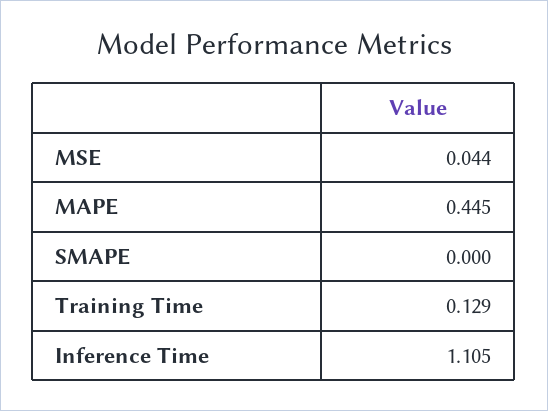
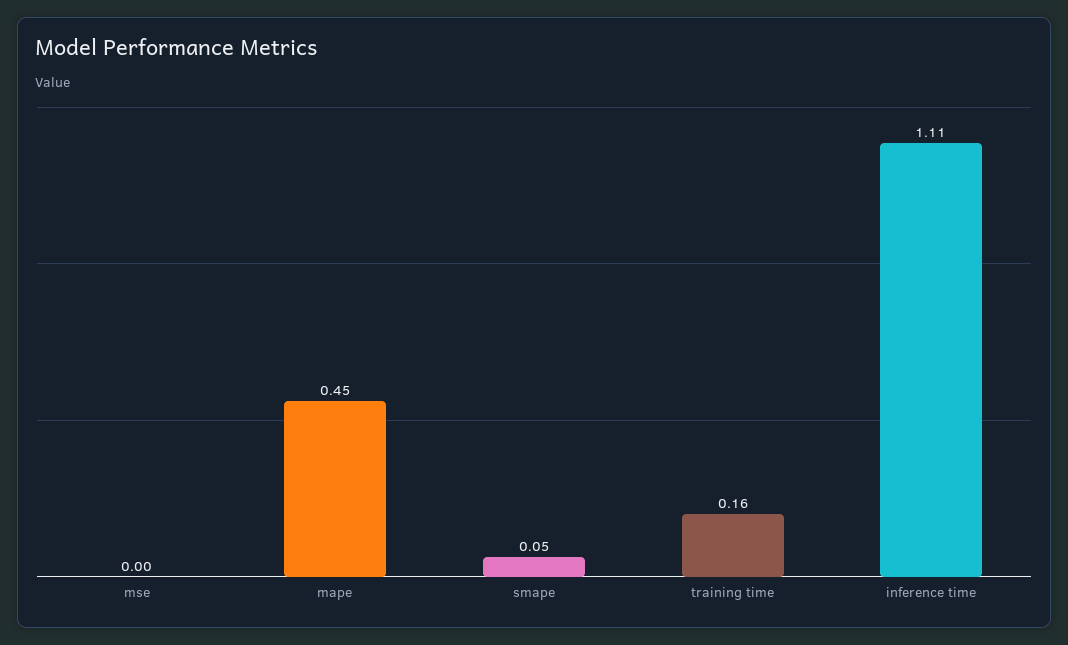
MSE: 0.044 -> 0
SMAPE: 0 -> 0.05
Training Time: 0.129 -> 0.16

